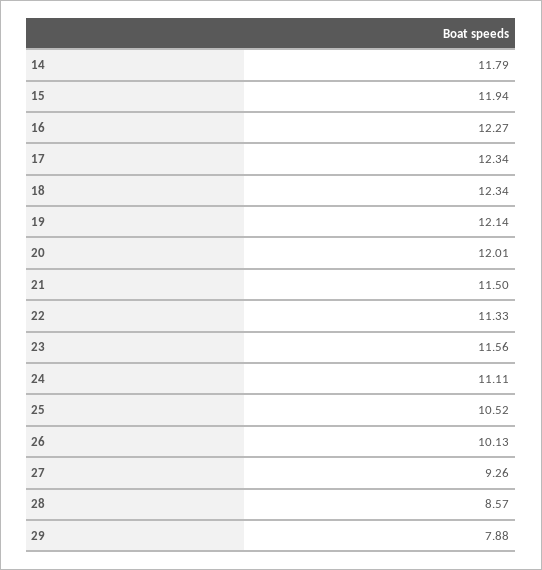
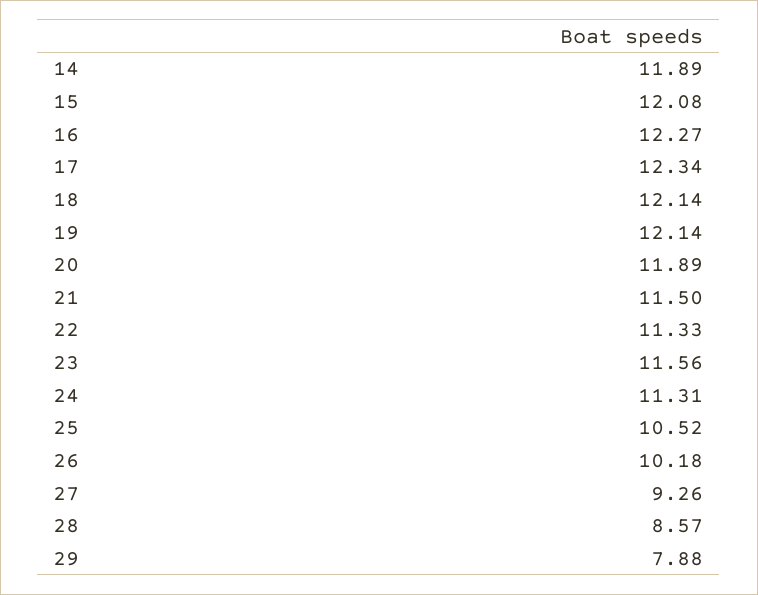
14: 11.79 -> 11.89
15: 11.94 -> 12.08
18: 12.34 -> 12.14
20: 12.01 -> 11.89
24: 11.11 -> 11.31
26: 10.13 -> 10.18

